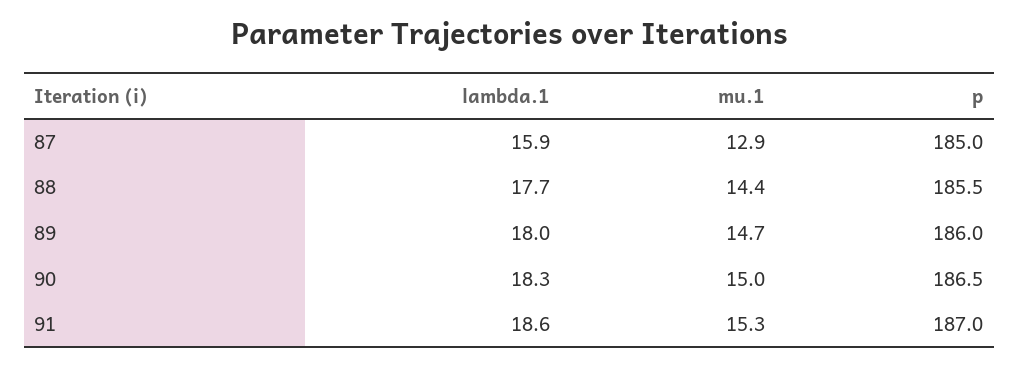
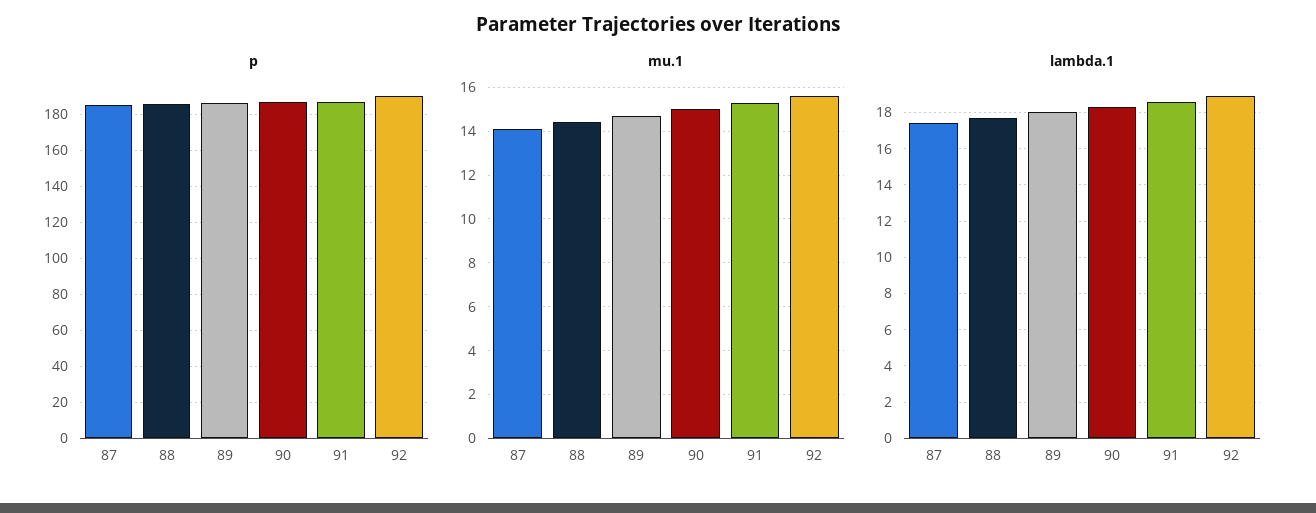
lambda.1, 87: 15.9 -> 17.5
mu.1, 87: 12.9 -> 14
p, 92: none -> 190
mu.1, 92: none -> 15.5
lambda.1, 92: none -> 19

